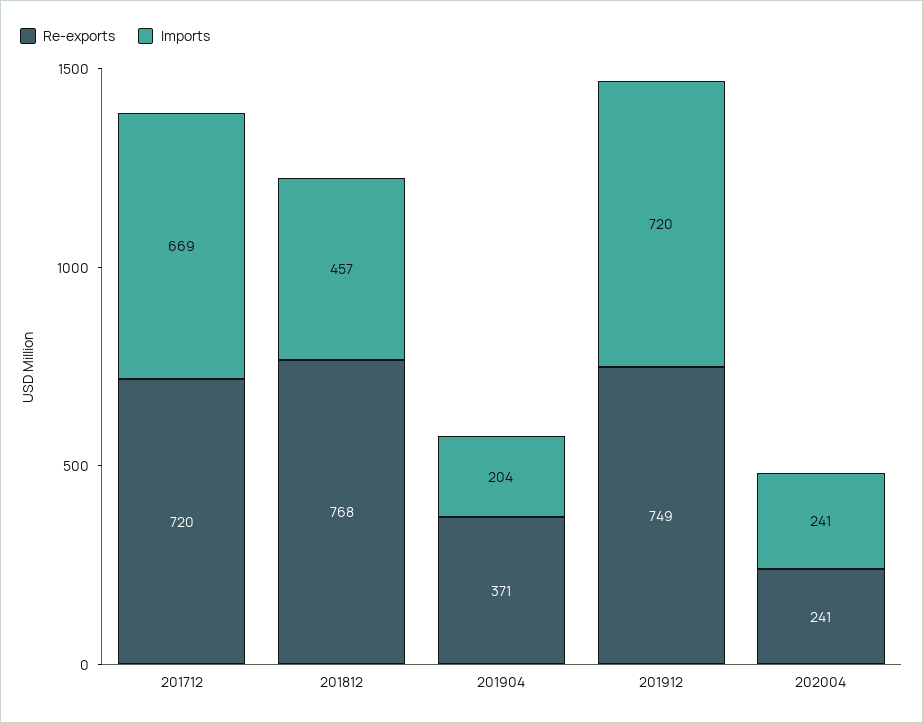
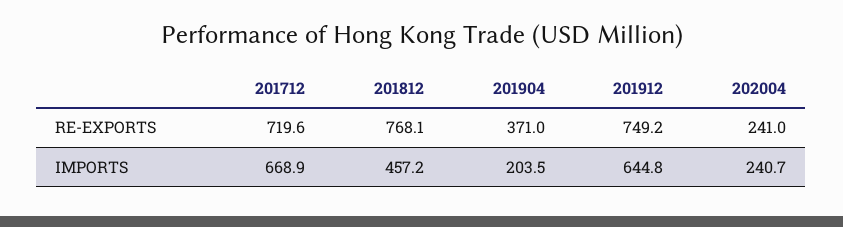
Imports, 201912: 720 -> 644.8

